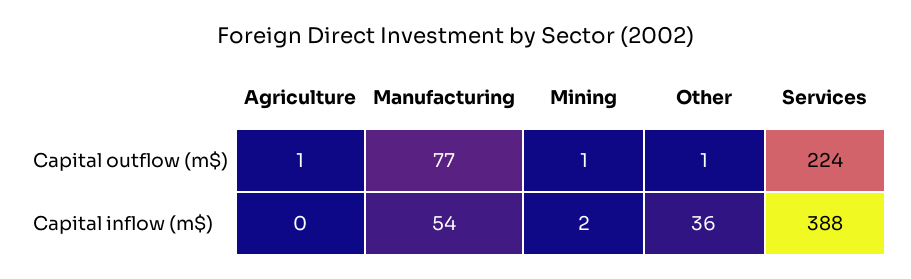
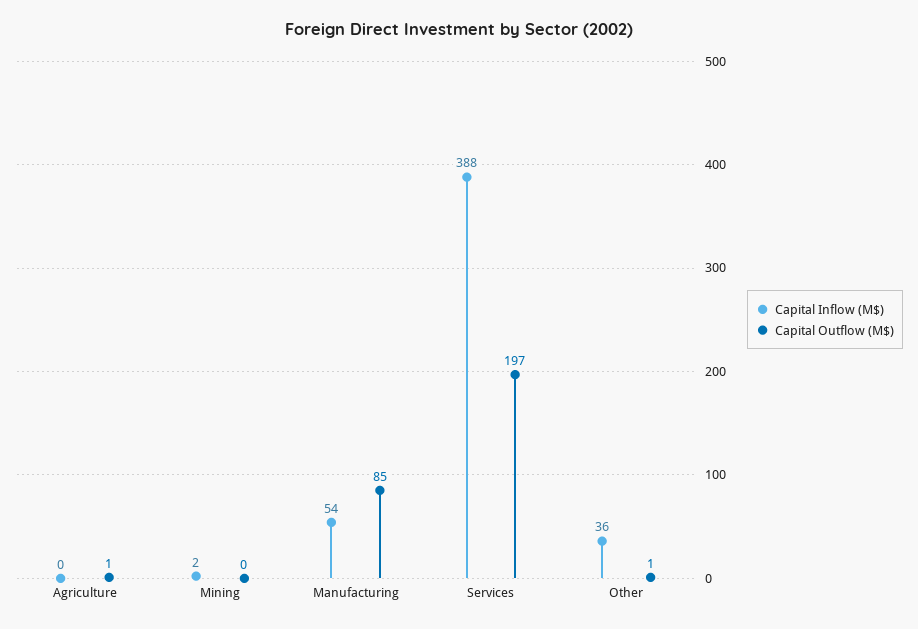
Capital outflow (m$), Manufacturing: 77 -> 85
Capital outflow (m$), Mining: 1 -> 0
Capital outflow (m$), Services: 224 -> 197

